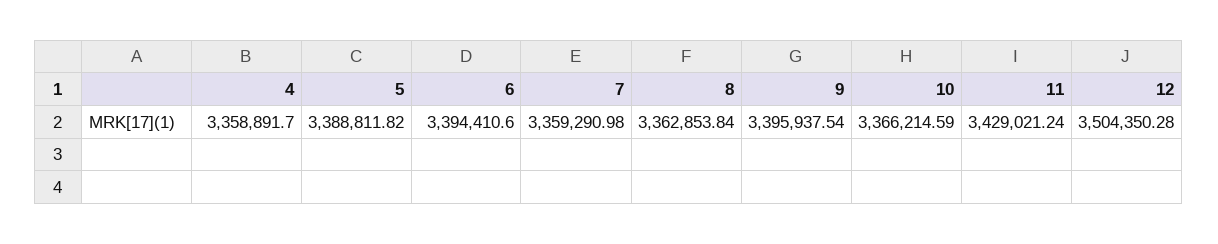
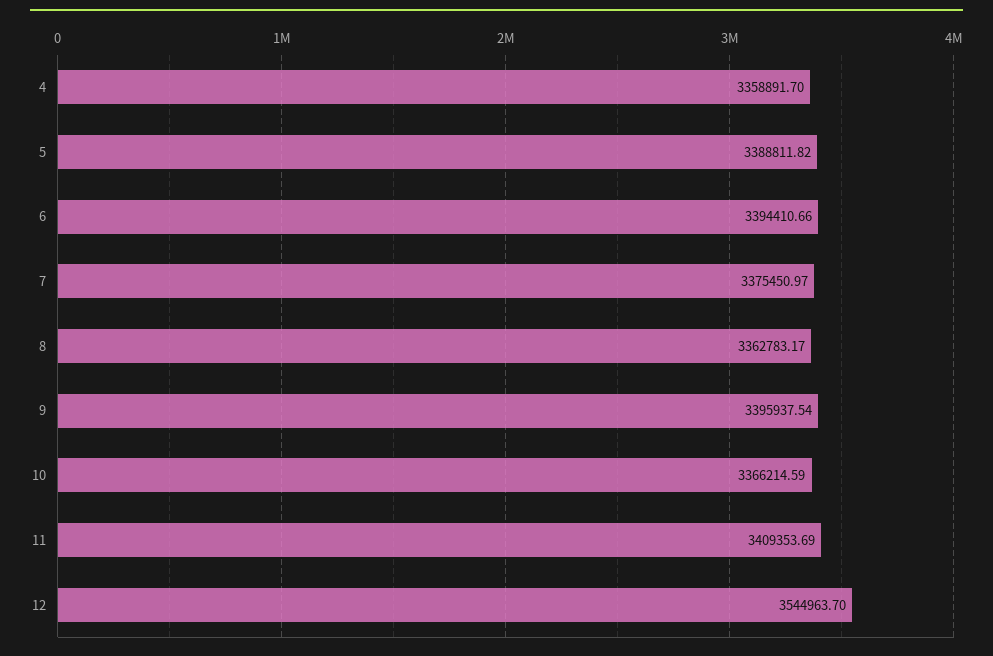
6: 3394410.6 -> 3394410.66
7: 3359290.98 -> 3375450.97
8: 3362853.84 -> 3362783.17
11: 3429021.24 -> 3409353.69
12: 3504350.28 -> 3544963.7

